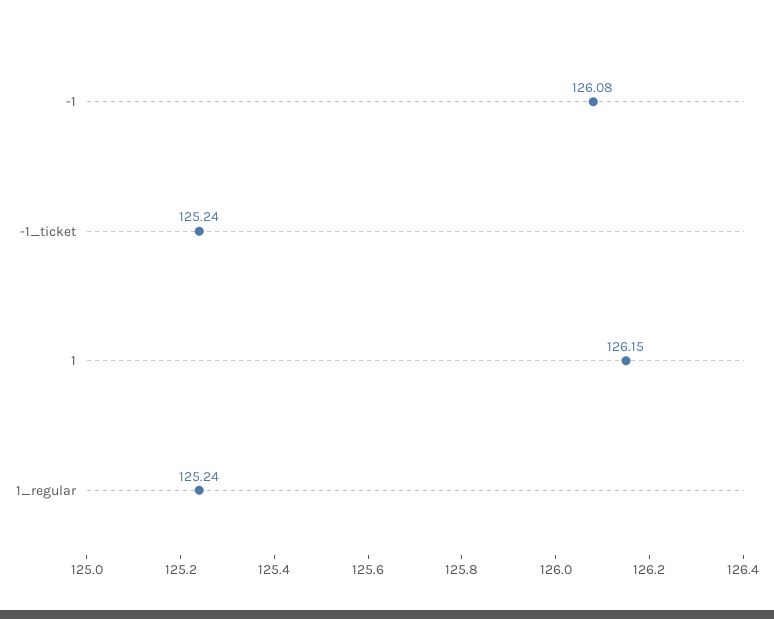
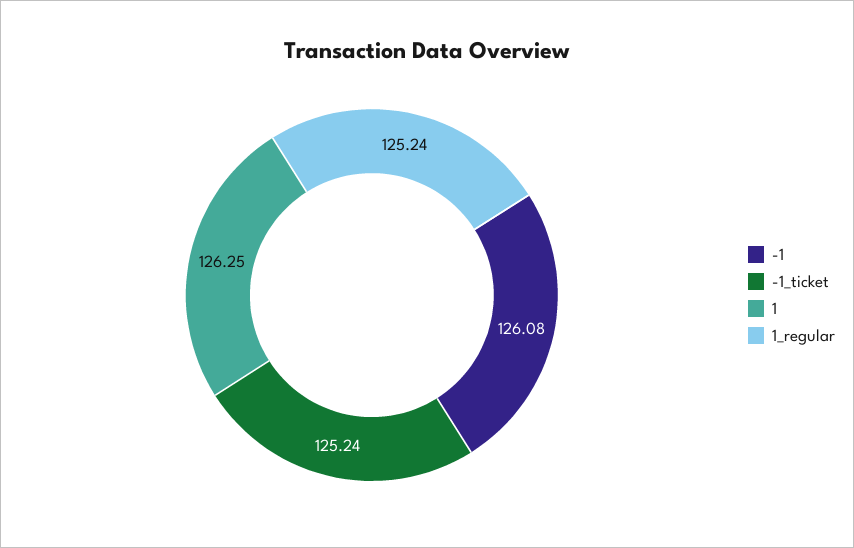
1: 126.15 -> 126.25

